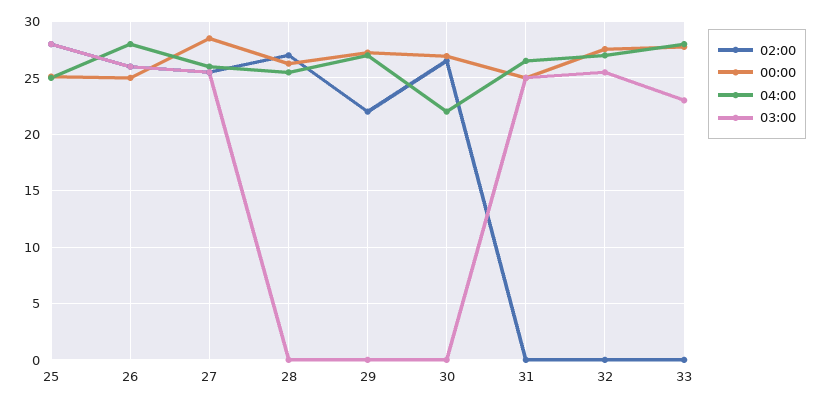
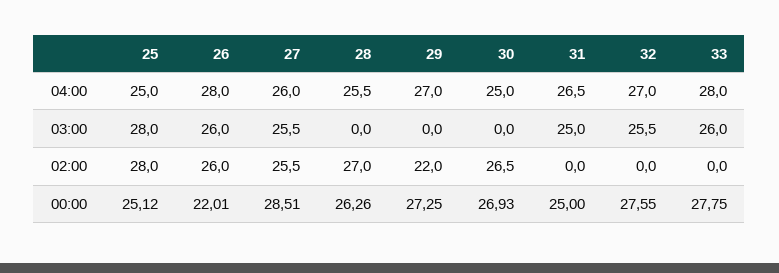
00:00, 26: 25 -> 22.01
04:00, 30: 22 -> 25
03:00, 33: 23 -> 26

